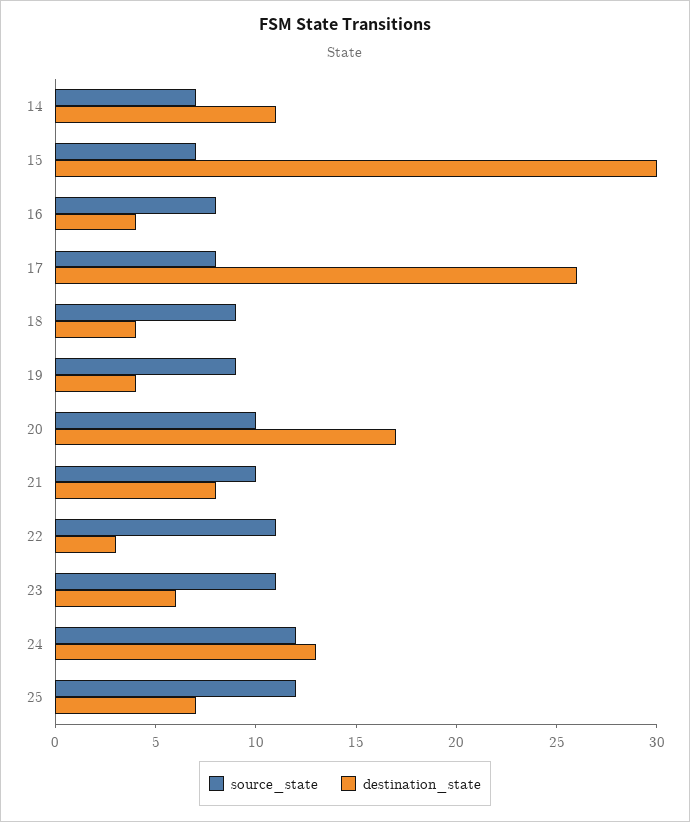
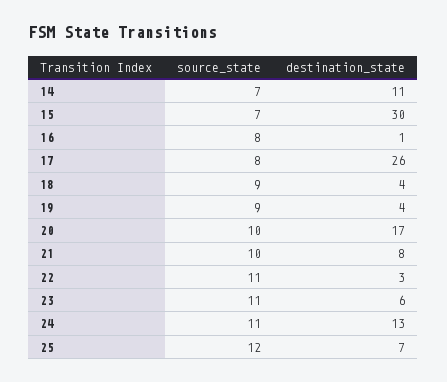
destination_state, 16: 4 -> 1
source_state, 24: 12 -> 11

